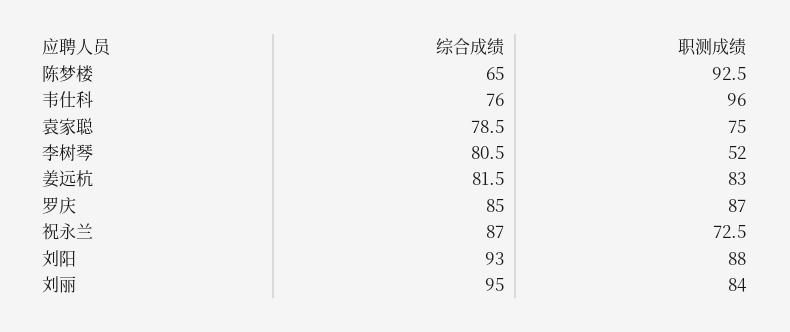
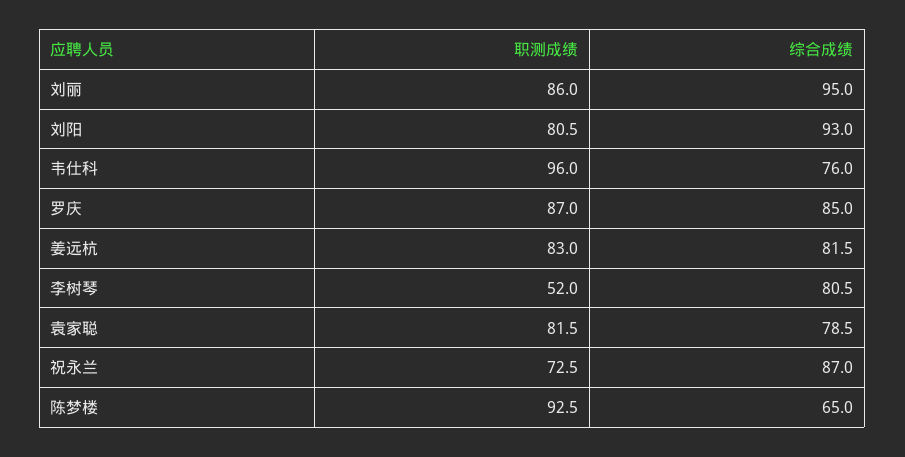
职测成绩, 袁家聪: 75 -> 81.5
职测成绩, 刘阳: 88 -> 80.5
职测成绩, 刘丽: 84 -> 86

